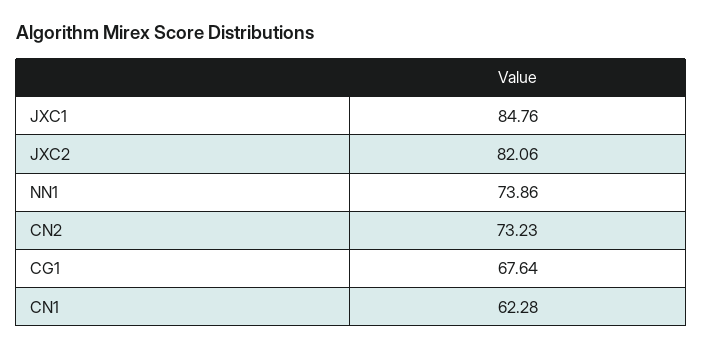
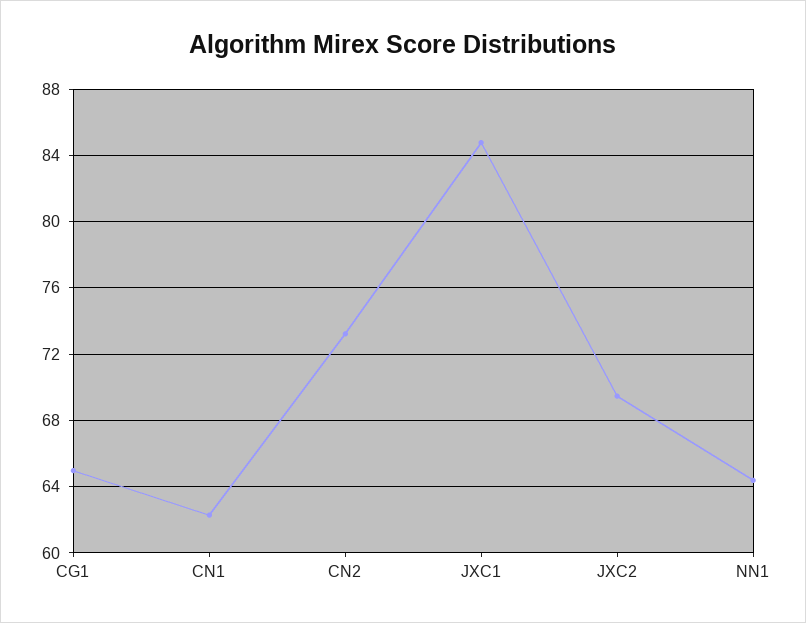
JXC2: 82.06 -> 69.5
NN1: 73.86 -> 64.5
CG1: 67.64 -> 65

